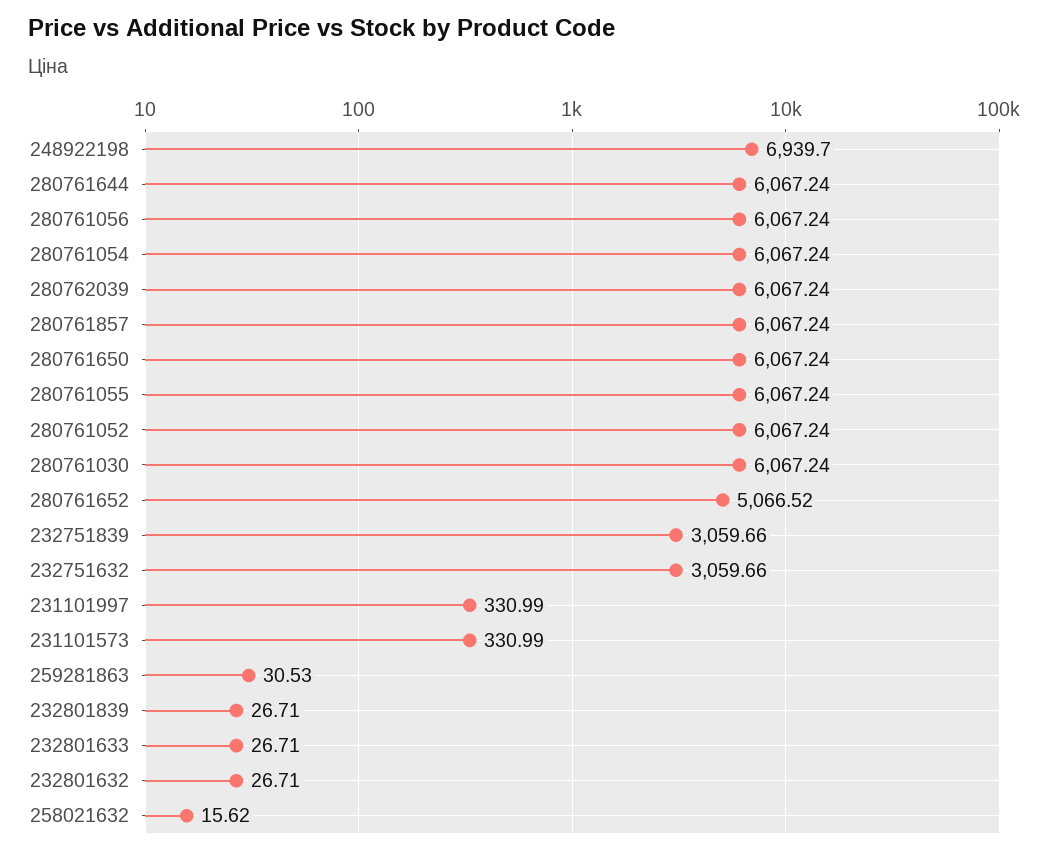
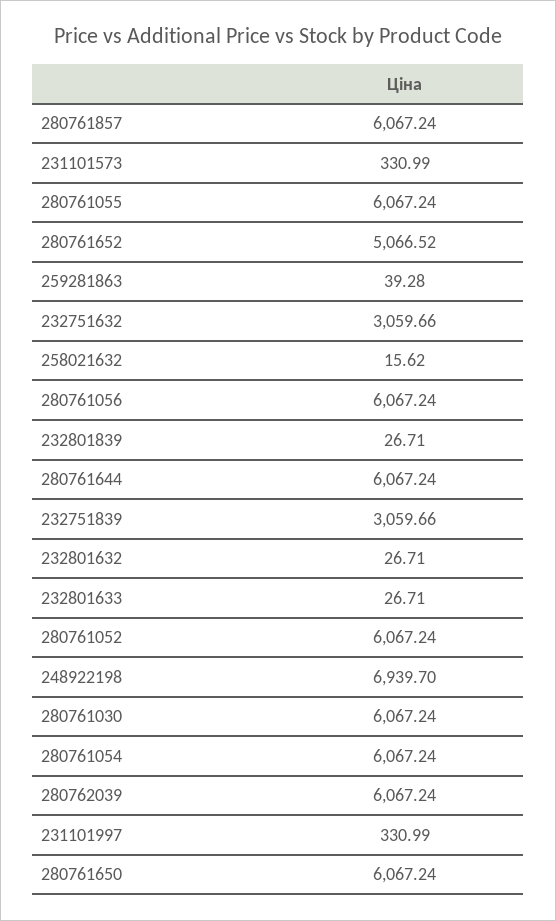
259281863: 30.53 -> 39.28

